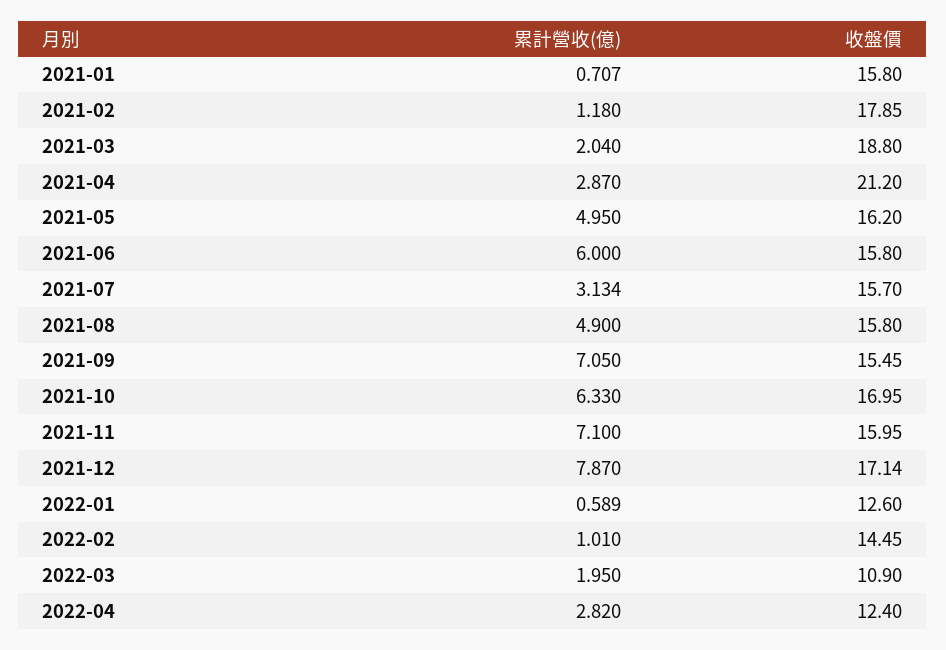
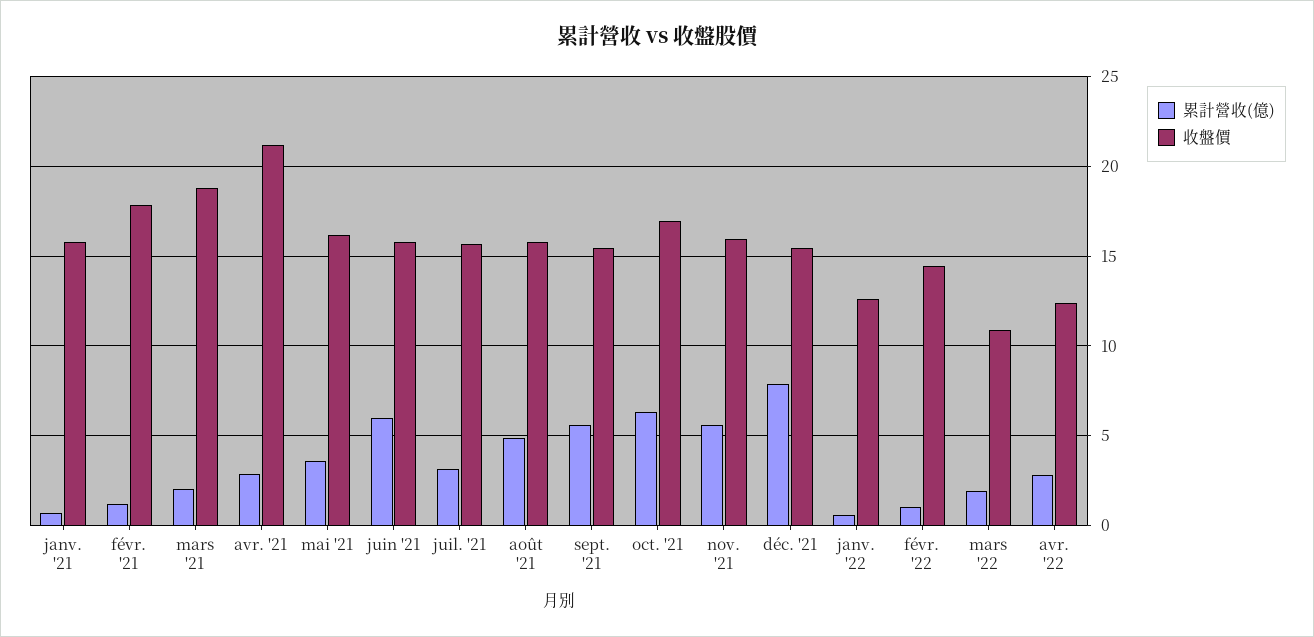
累計營收(億), 2021-05: 4.95 -> 3.5
累計營收(億), 2021-09: 7.05 -> 5.5
累計營收(億), 2021-11: 7.1 -> 5.5
收盤價, 2021-12: 17.14 -> 15.5

